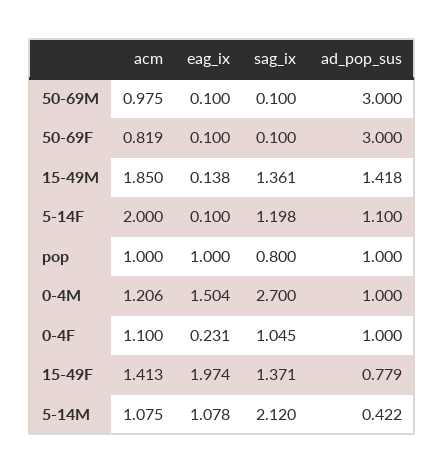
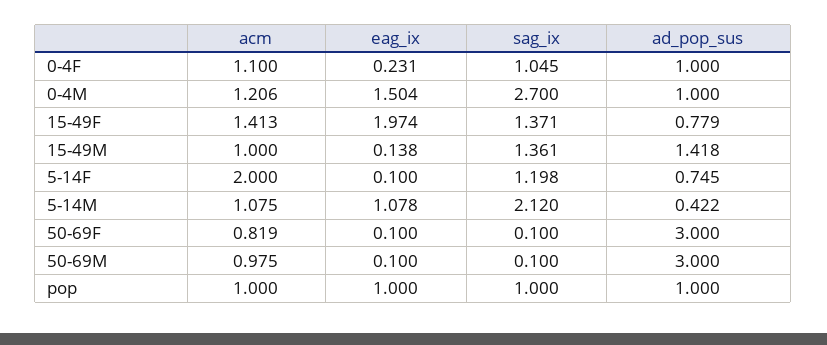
acm, 15-49M: 1.85 -> 1
ad_pop_sus, 5-14F: 1.1 -> 0.745
sag_ix, pop: 0.8 -> 1

